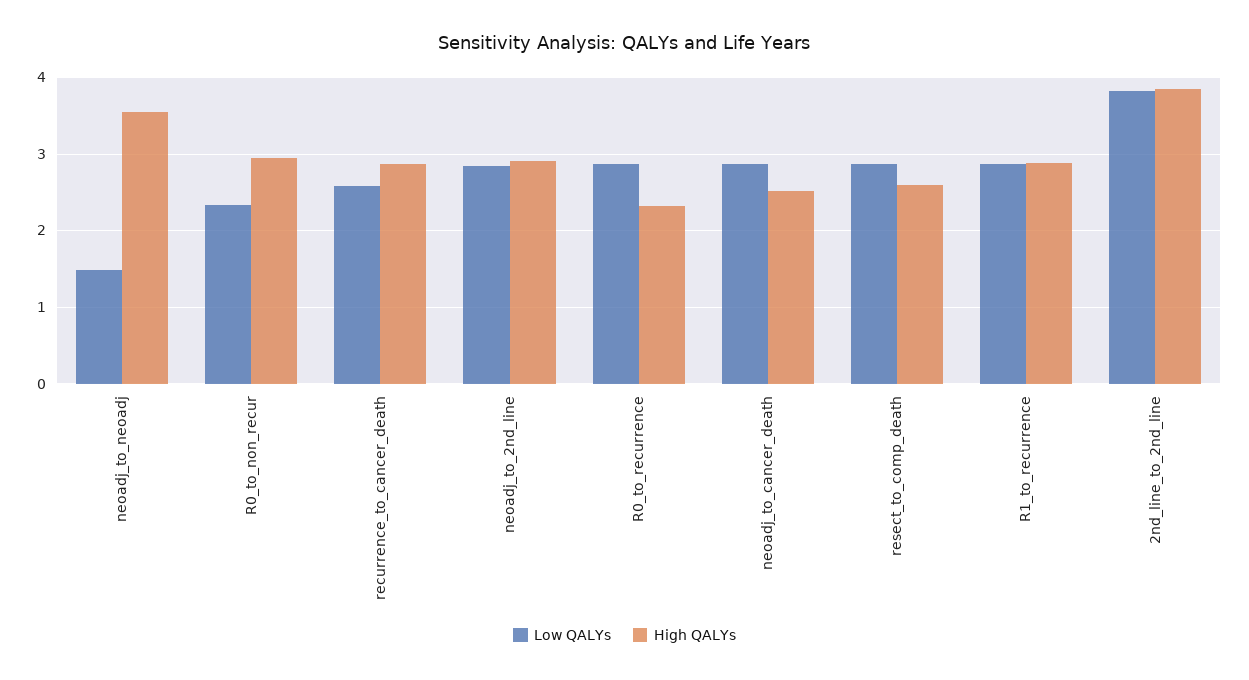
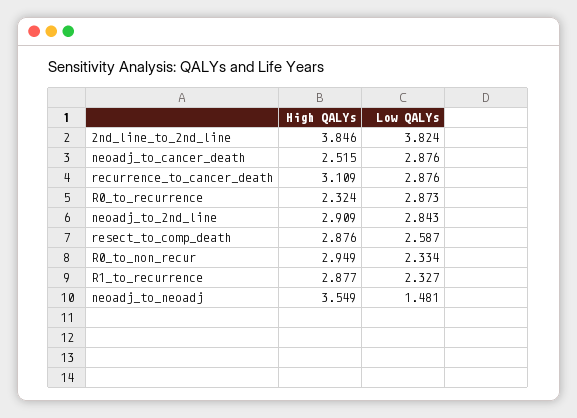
Low QALYs, recurrence_to_cancer_death: 2.6 -> 2.876
High QALYs, recurrence_to_cancer_death: 2.9 -> 3.109
Low QALYs, resect_to_comp_death: 2.9 -> 2.587
High QALYs, resect_to_comp_death: 2.6 -> 2.876
Low QALYs, R1_to_recurrence: 2.9 -> 2.327

